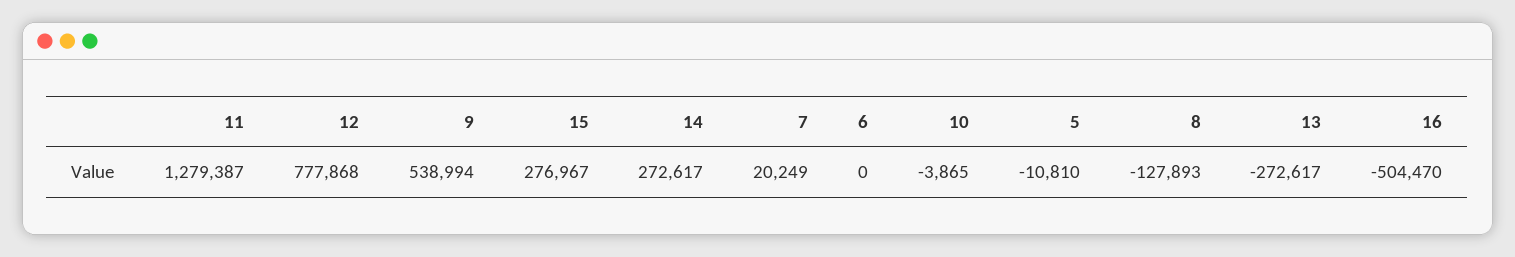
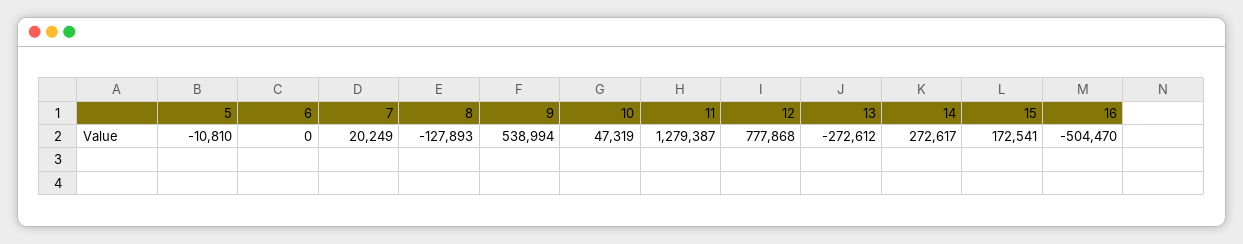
15: 276967 -> 172541
10: -3865 -> 47319
13: -272617 -> -272612

